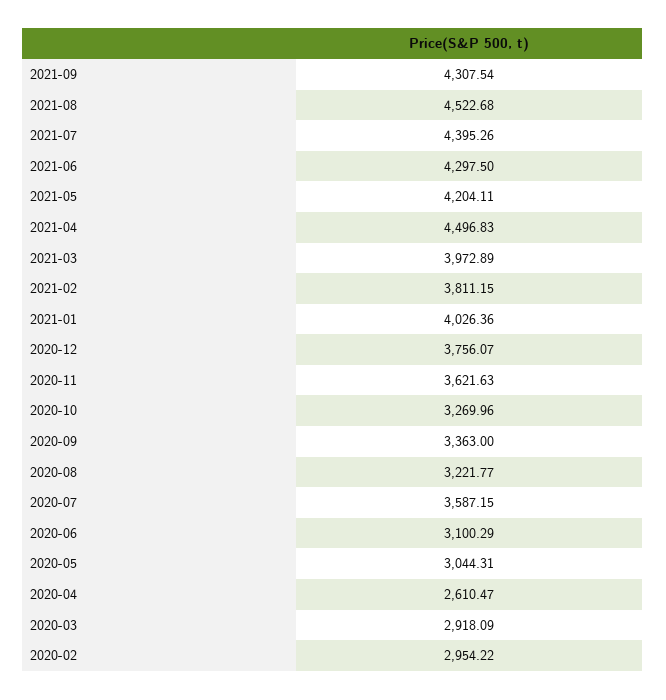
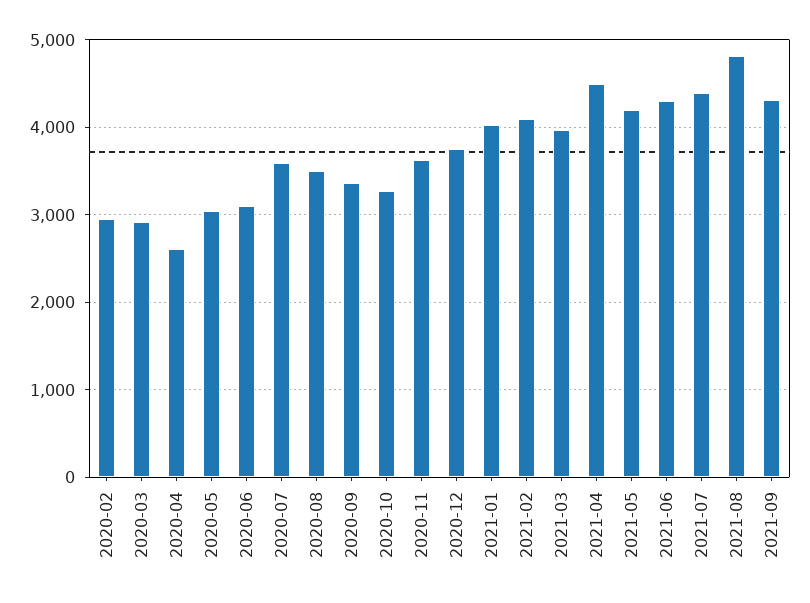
2021-08: 4522.68 -> 4800
2021-02: 3811.15 -> 4100
2020-08: 3221.77 -> 3500

